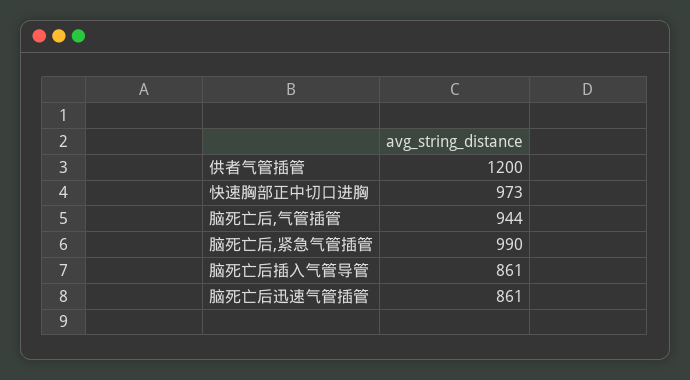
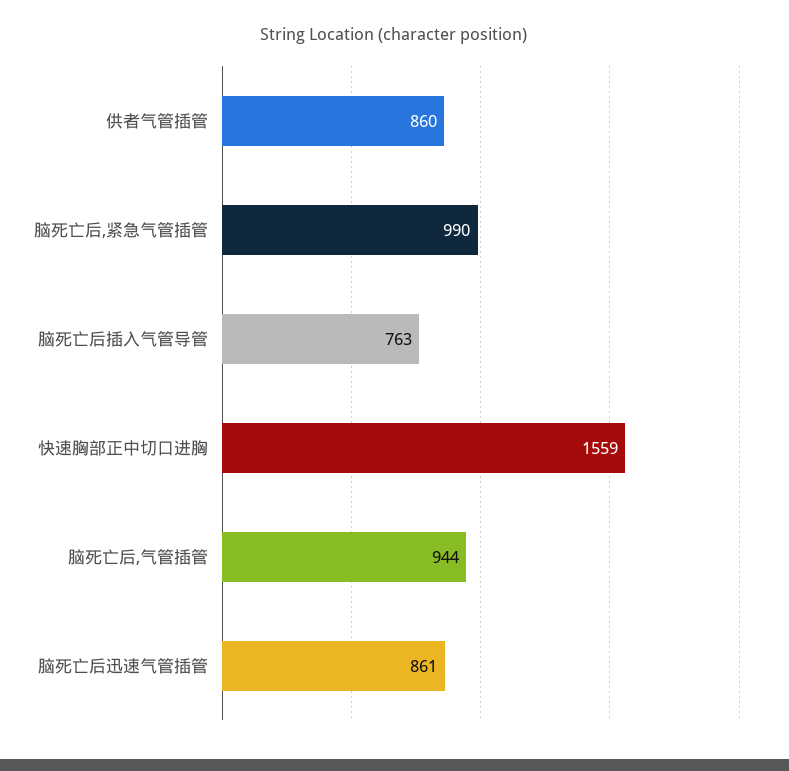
供者气管插管: 1200 -> 860
快速胸部正中切口进胸: 973 -> 1559
脑死亡后插入气管导管: 861 -> 763

